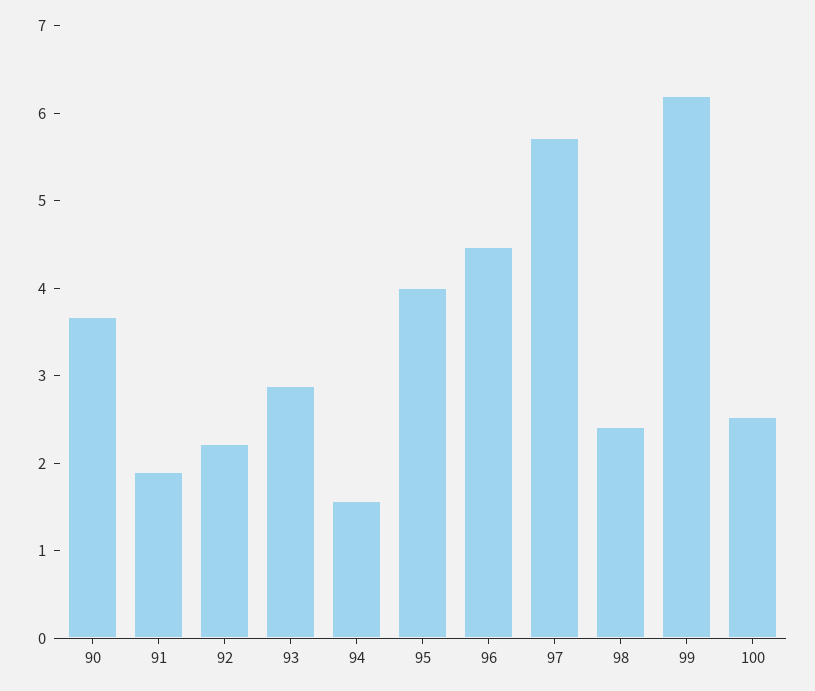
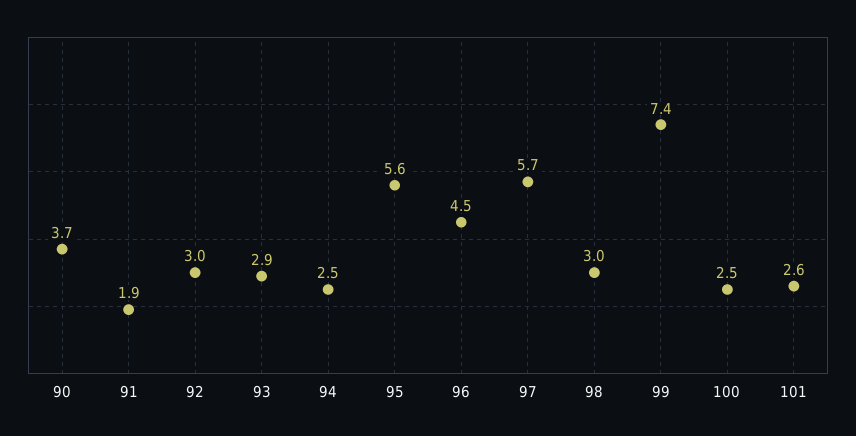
92: 2.2 -> 3
94: 1.6 -> 2.5
95: 4 -> 5.6
98: 2.4 -> 3
99: 6.2 -> 7.4
101: none -> 2.6

